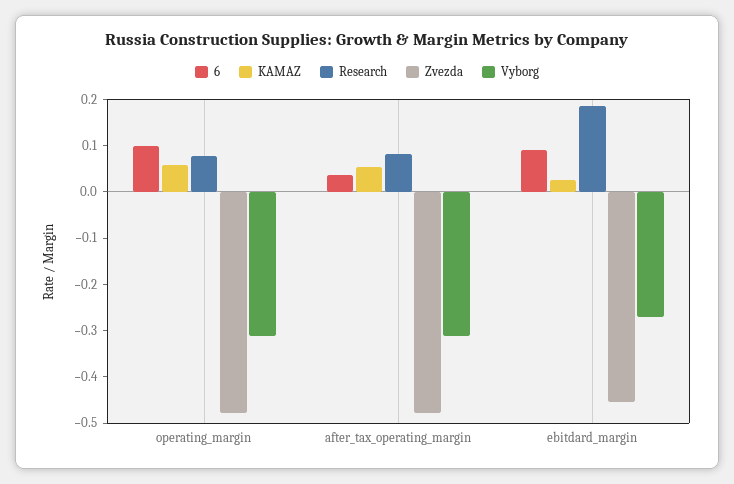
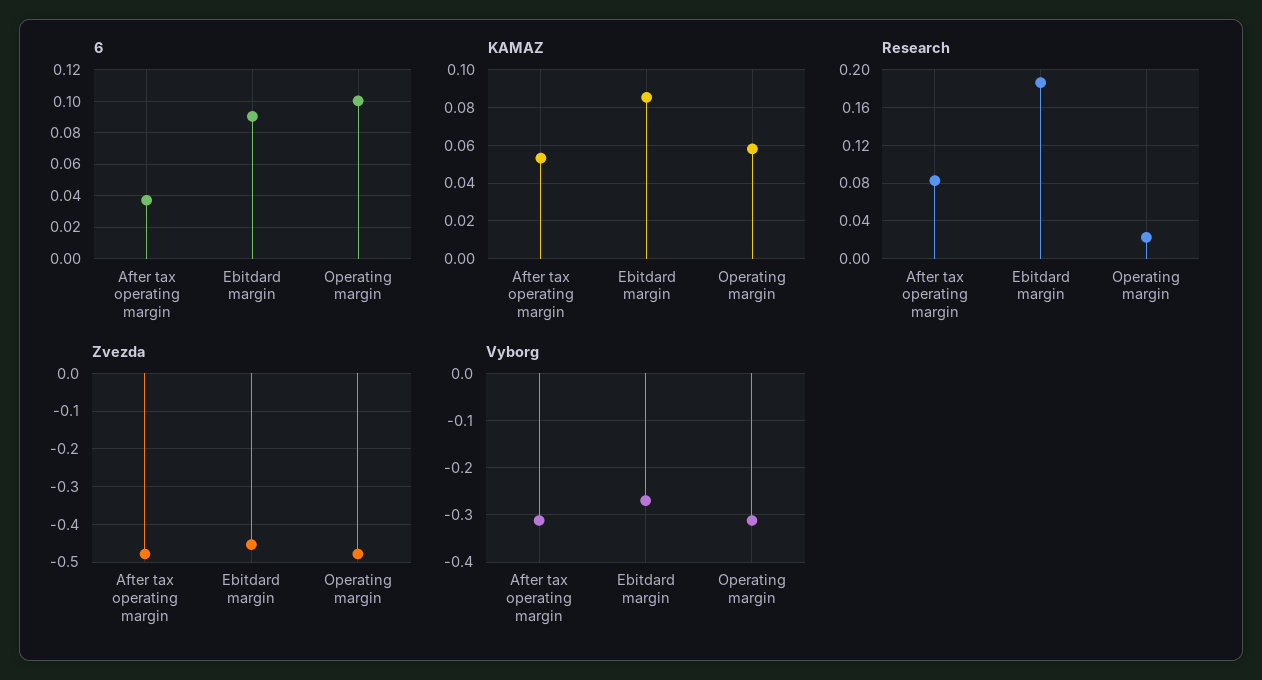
Research, operating_margin: 0.08 -> 0.02
KAMAZ, ebitdard_margin: 0.02 -> 0.085

